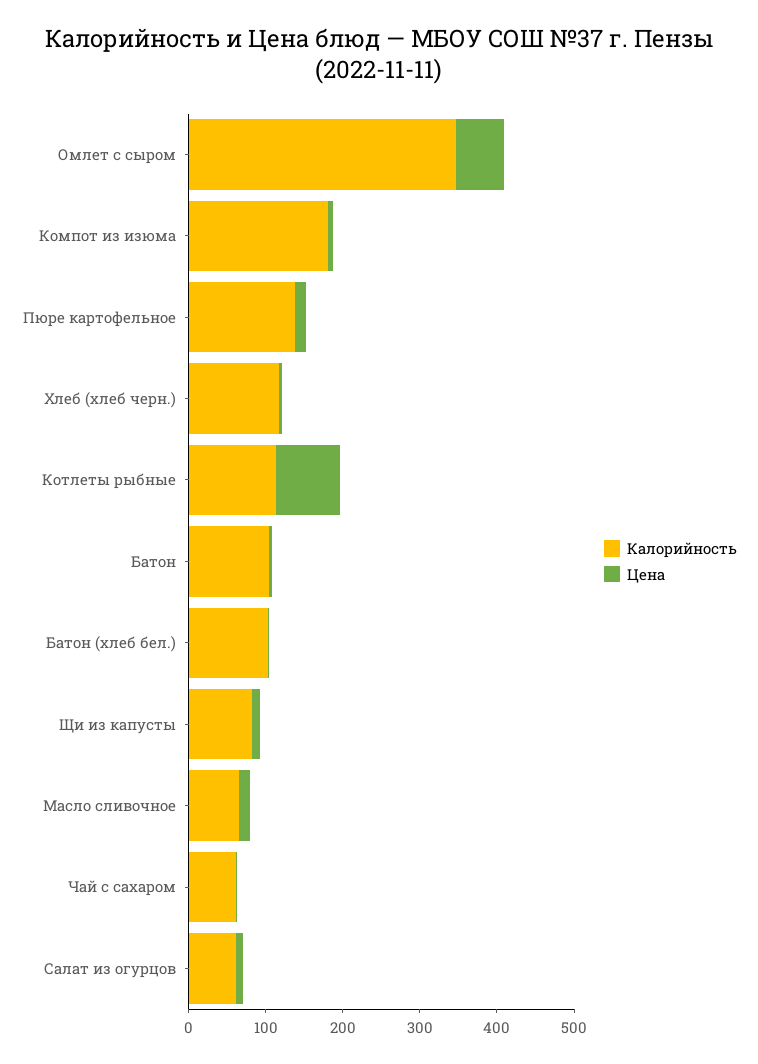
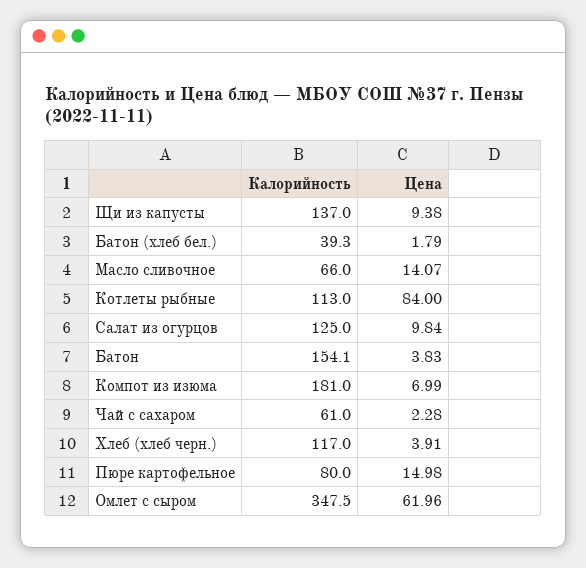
Калорийность, Пюре картофельное: 140 -> 80
Калорийность, Батон: 100 -> 154.1
Калорийность, Батон (хлеб бел.): 100 -> 39.3
Калорийность, Щи из капусты: 80 -> 137
Калорийность, Салат из огурцов: 60 -> 125

